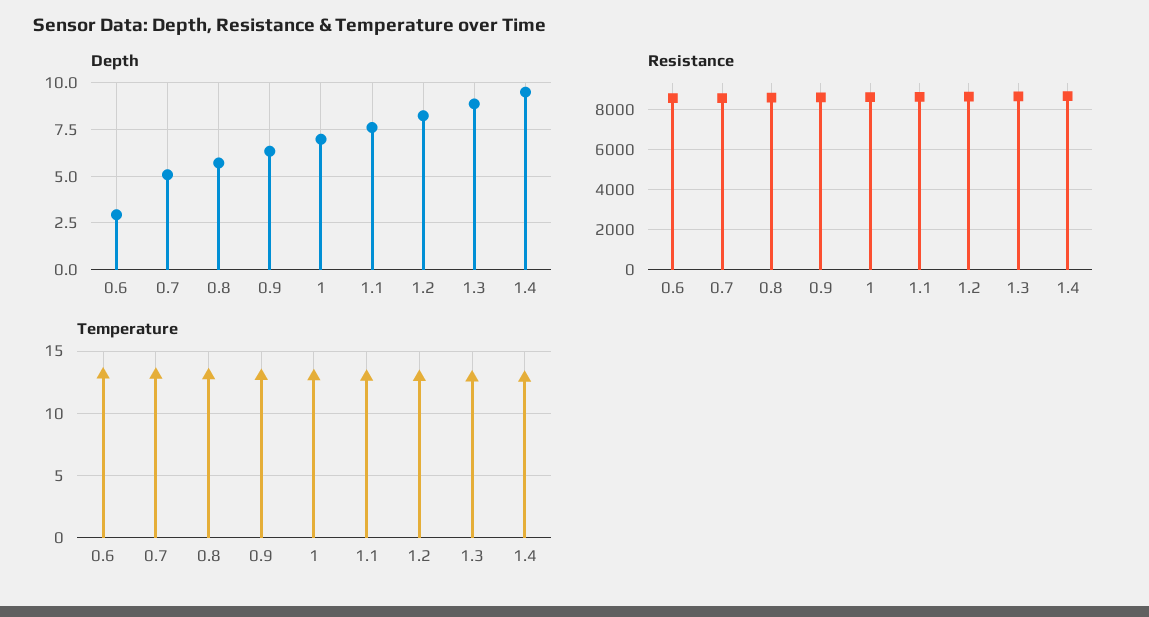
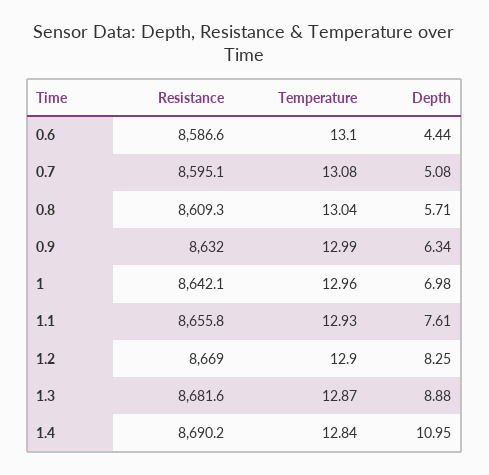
Depth, 0.6: 3 -> 4.44
Depth, 1.4: 9.5 -> 10.95

